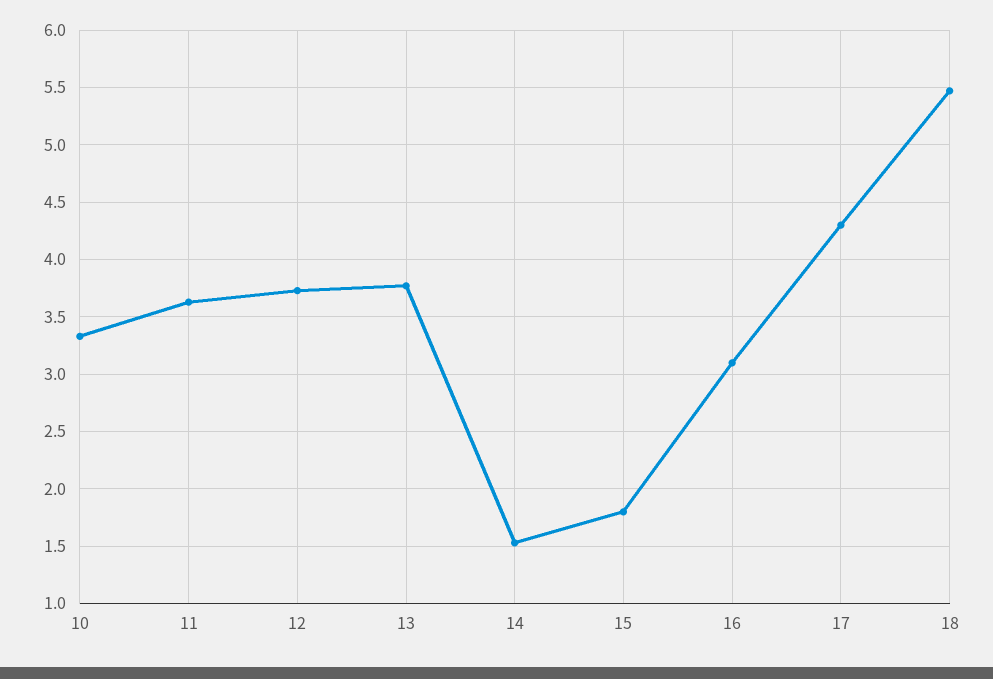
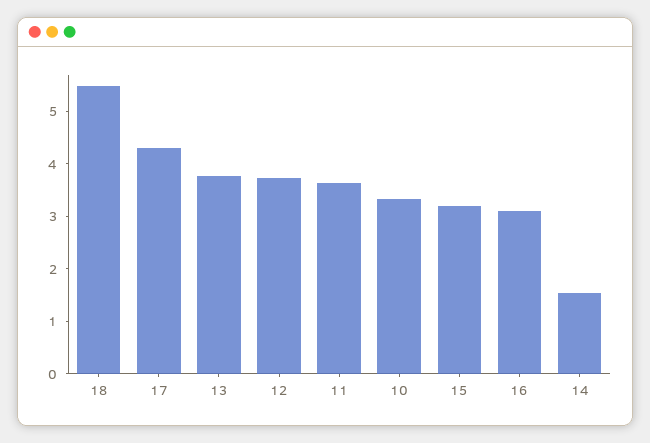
15: 1.8 -> 3.2

